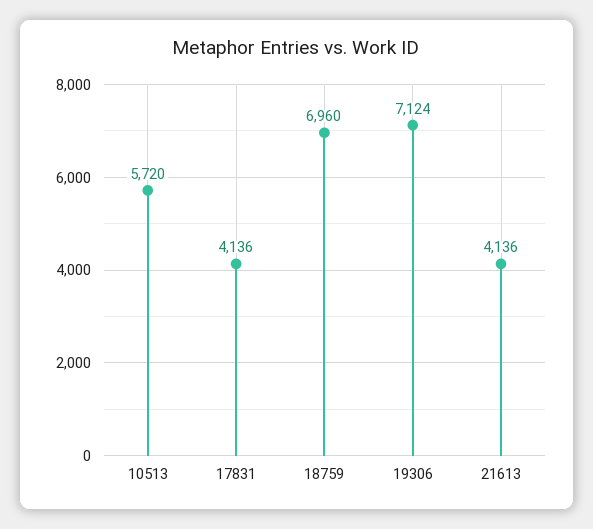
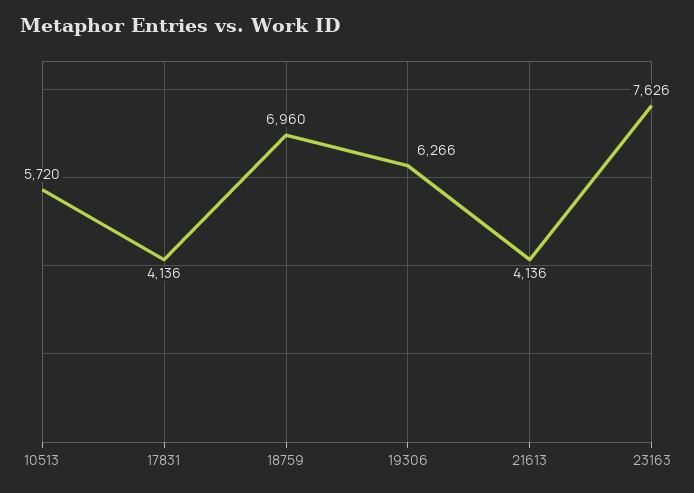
19306: 7124 -> 6266
23163: none -> 7626

